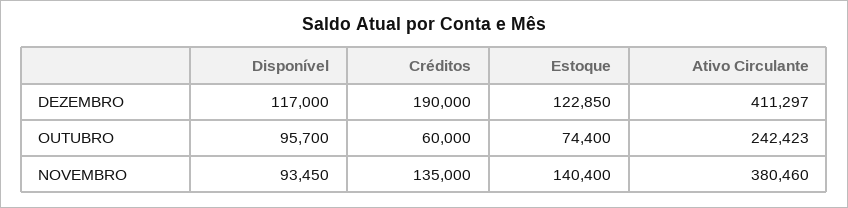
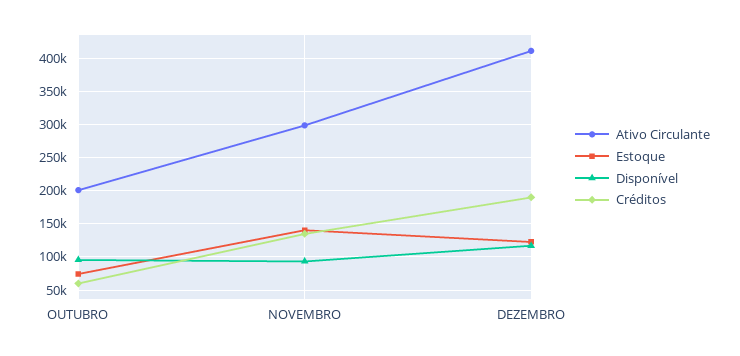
Ativo Circulante, OUTUBRO: 242423 -> 200000
Ativo Circulante, NOVEMBRO: 380460 -> 300000

